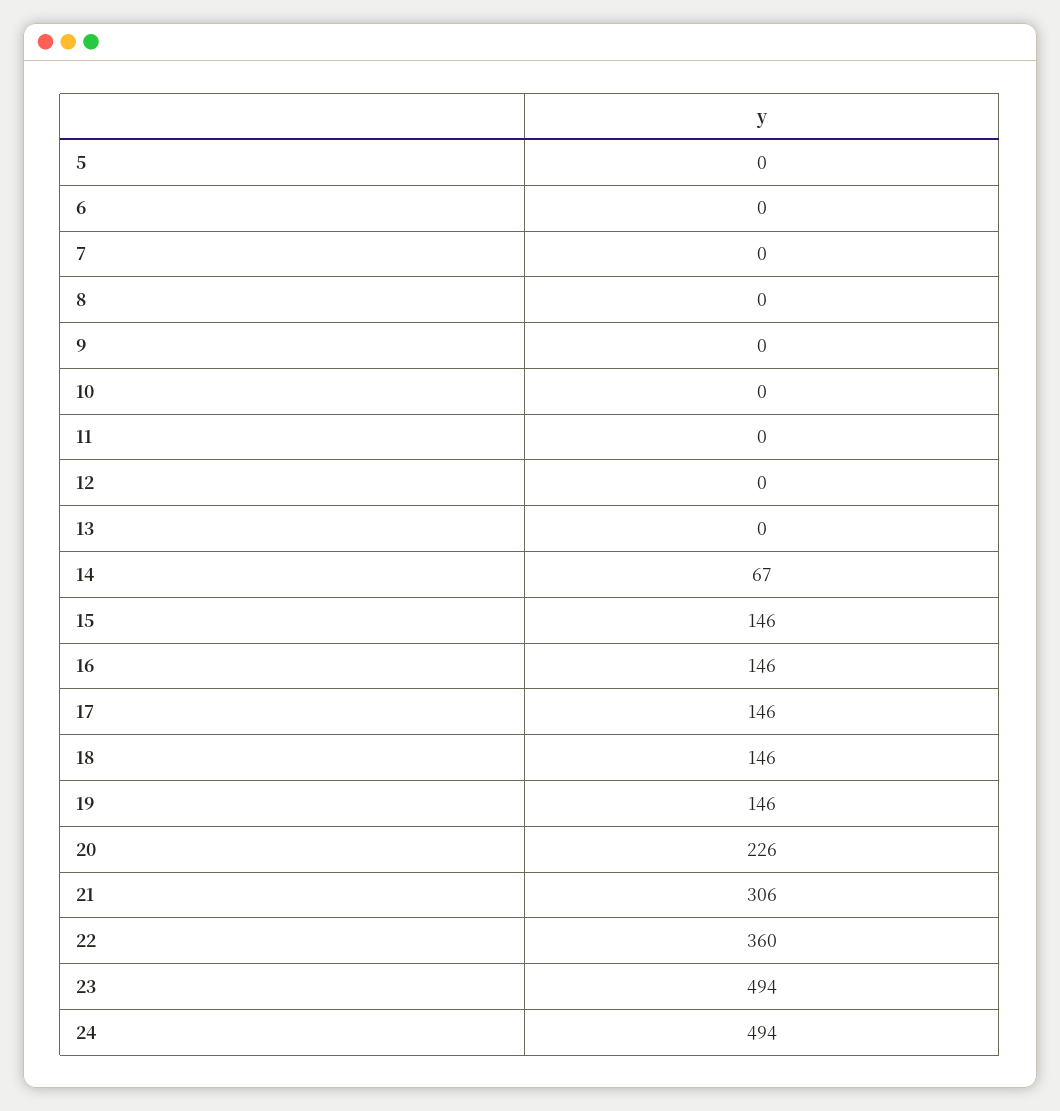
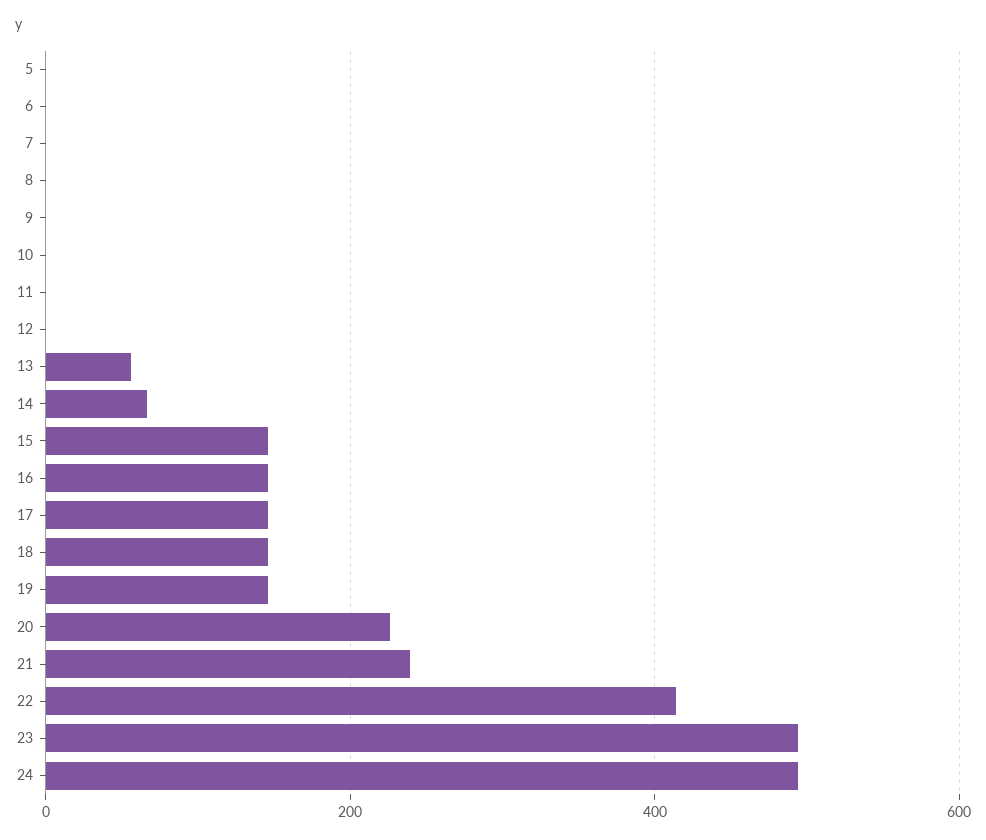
13: 0 -> 60
21: 306 -> 240
22: 360 -> 420

